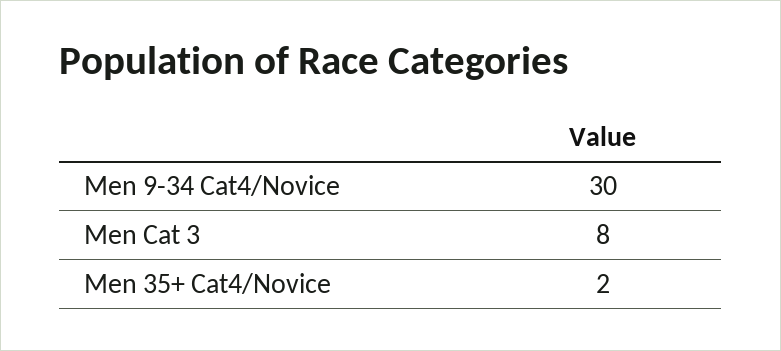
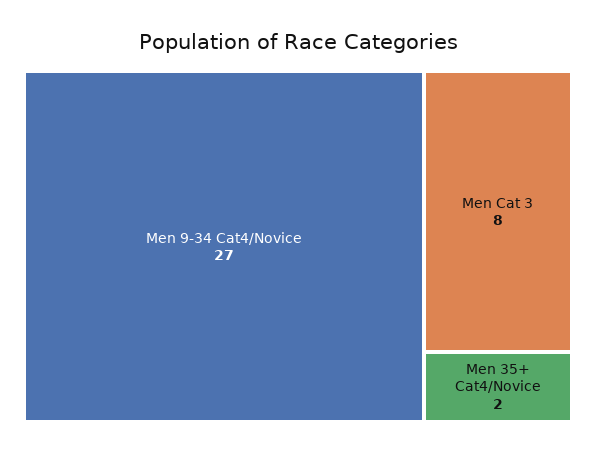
Men 9-34 Cat4/Novice: 30 -> 27

